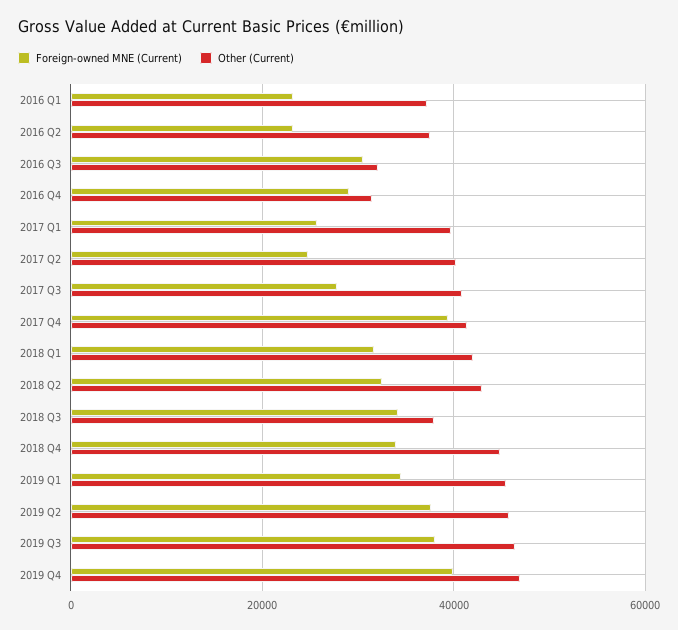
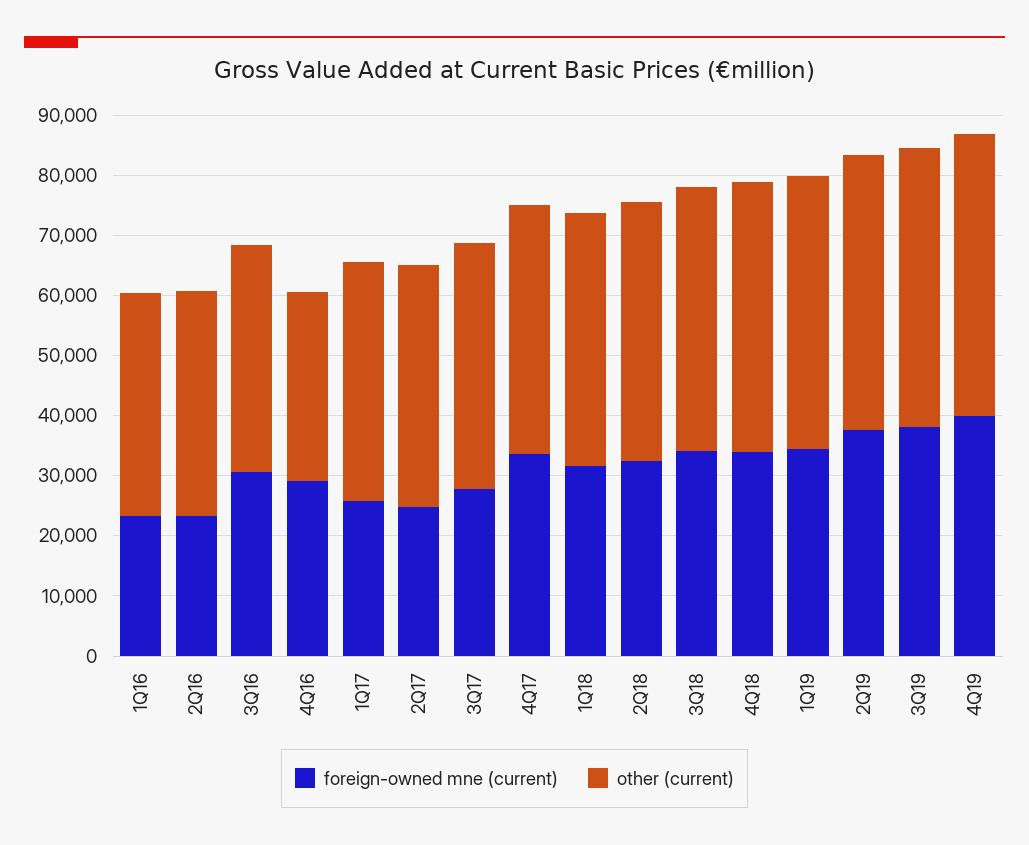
Other (Current), 2016 Q3: 32000 -> 38000
Foreign-owned MNE (Current), 2017 Q4: 40000 -> 34000
Other (Current), 2018 Q3: 38000 -> 44000

